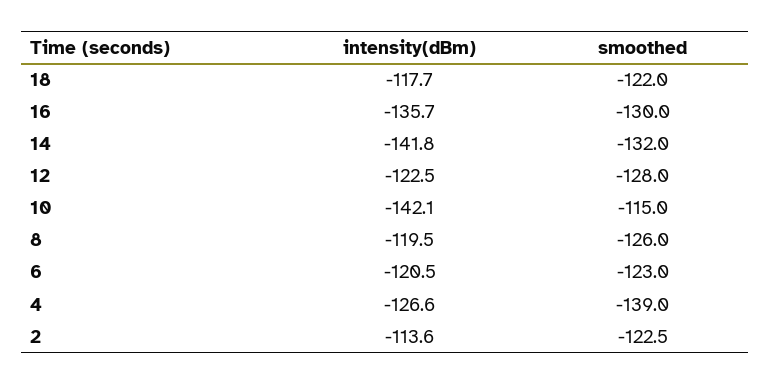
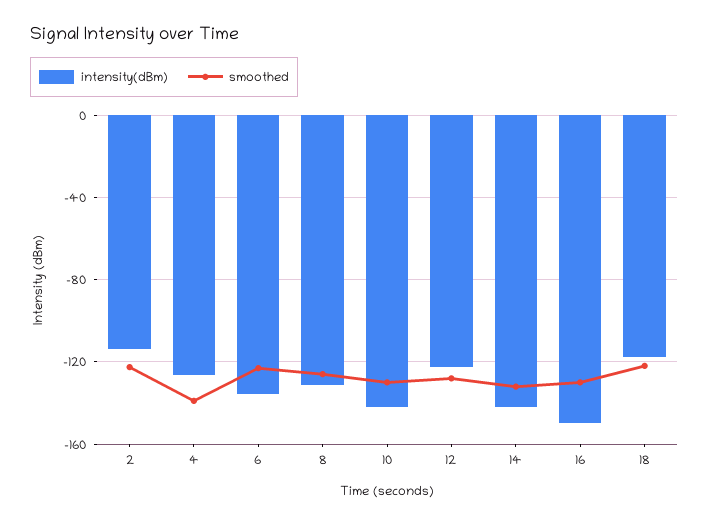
intensity(dBm), 16: -135.7 -> -150
smoothed, 10: -115 -> -130
intensity(dBm), 8: -119.5 -> -130
intensity(dBm), 6: -120.5 -> -135

